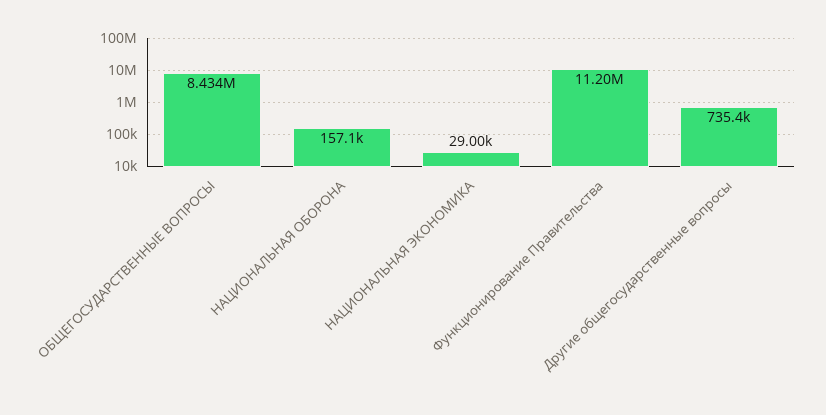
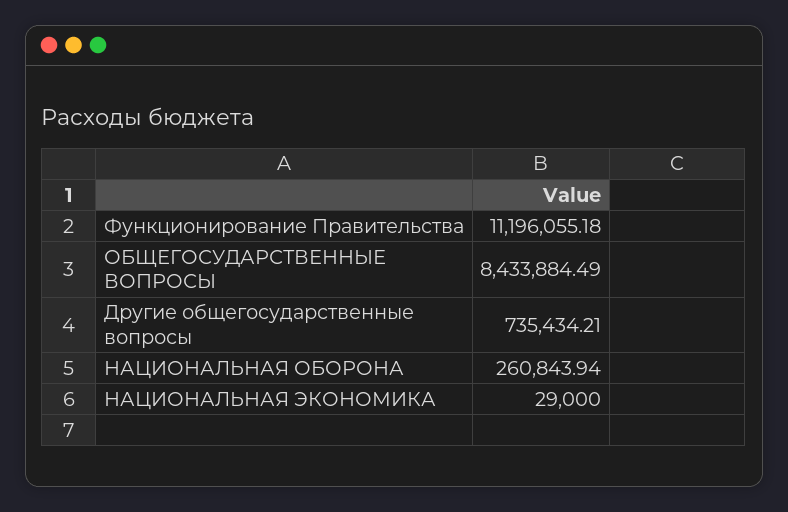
НАЦИОНАЛЬНАЯ ОБОРОНА: 157100 -> 260843.94

